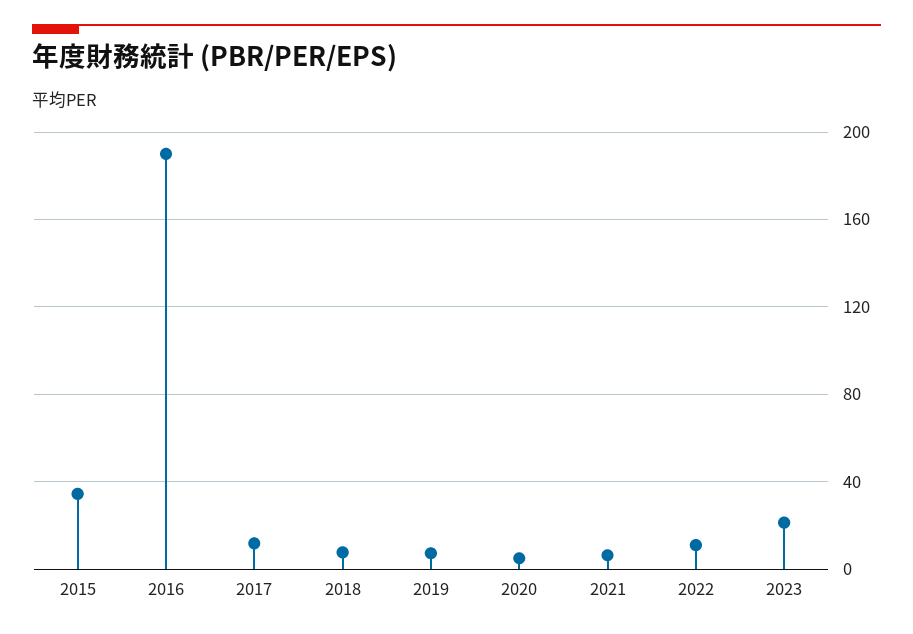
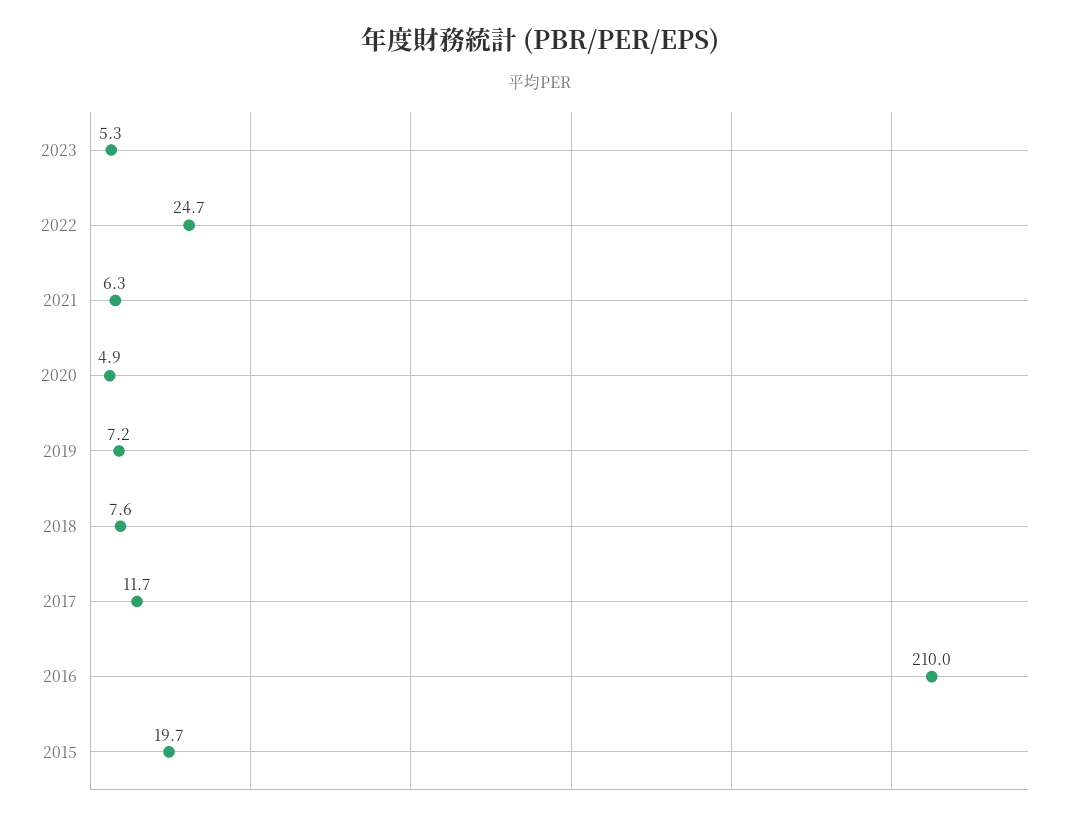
2015: 35 -> 19.7
2016: 190 -> 210
2022: 10 -> 24.7
2023: 20 -> 5.3

